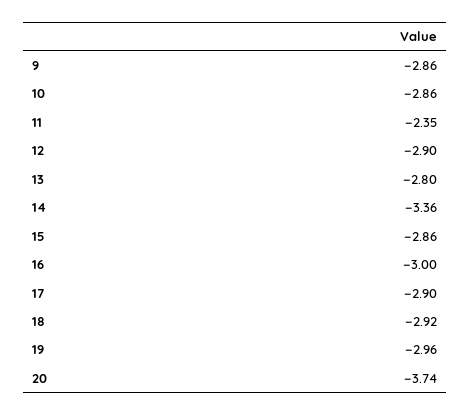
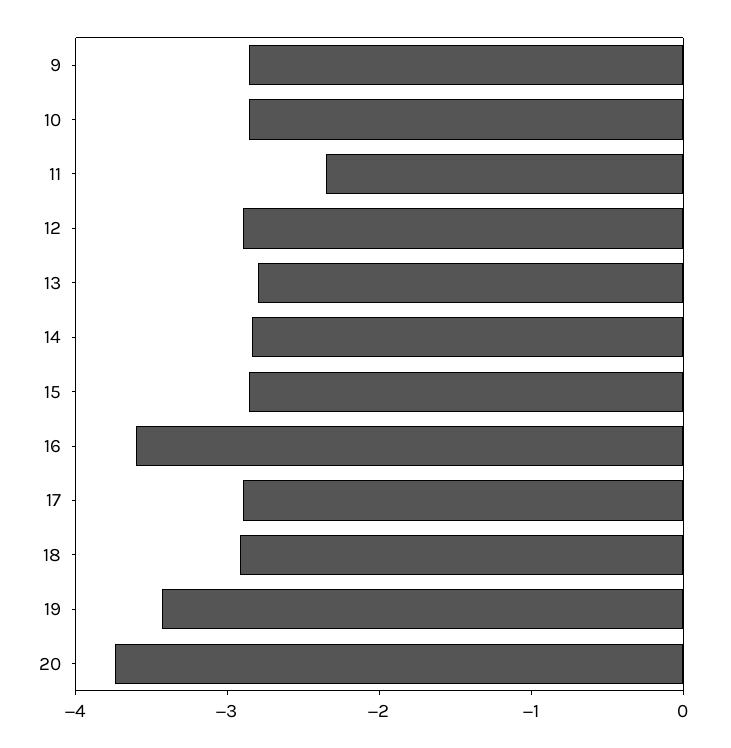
14: -3.36 -> -2.8
16: -3 -> -3.6
19: -2.96 -> -3.4

